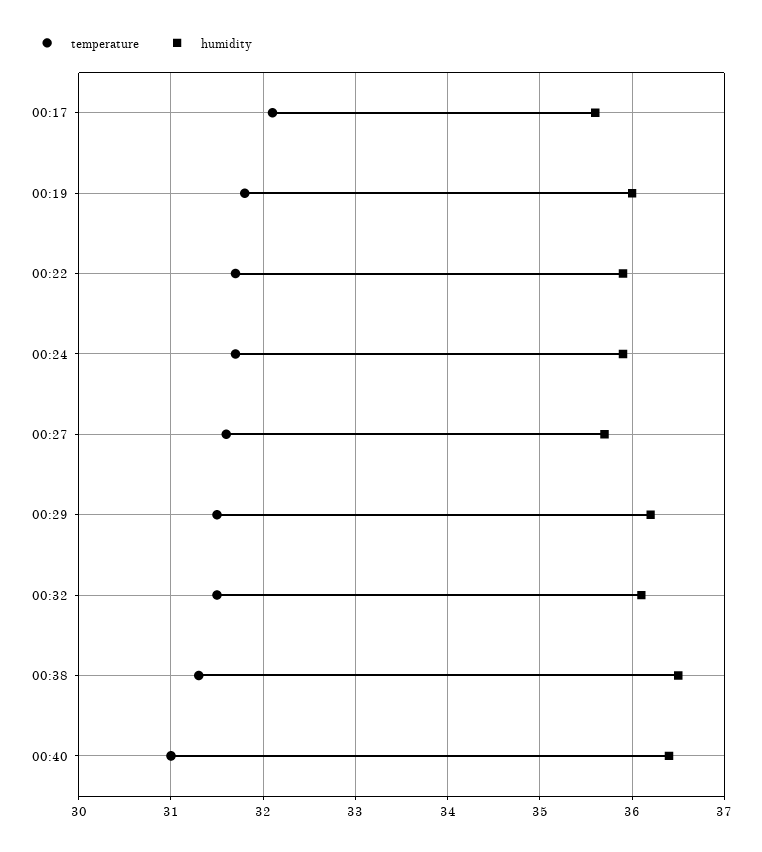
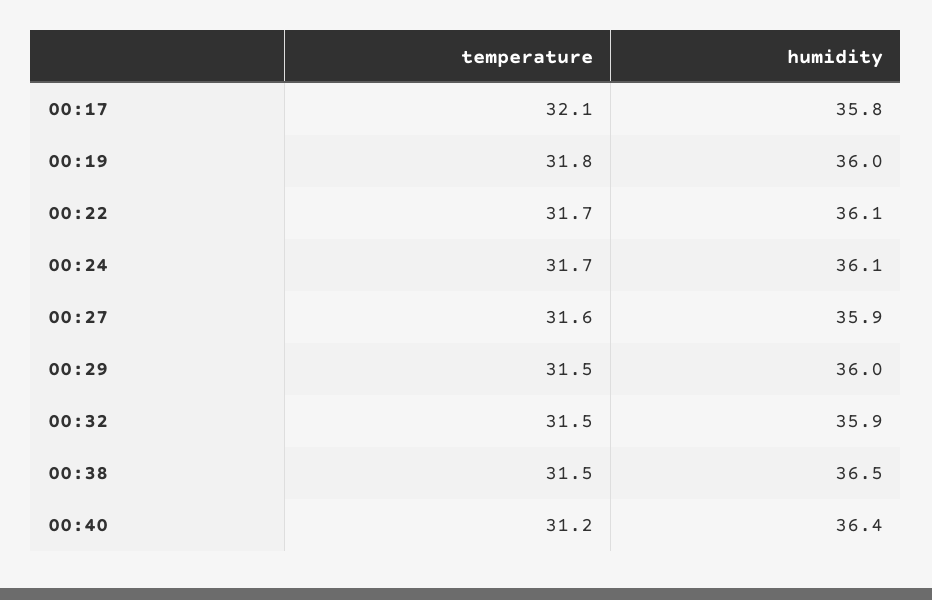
humidity, 00:17: 35.6 -> 35.8
humidity, 00:22: 35.9 -> 36.1
humidity, 00:24: 35.9 -> 36.1
humidity, 00:27: 35.7 -> 35.9
humidity, 00:29: 36.2 -> 36
humidity, 00:32: 36.1 -> 35.9
temperature, 00:38: 31.3 -> 31.5
temperature, 00:40: 31 -> 31.2

